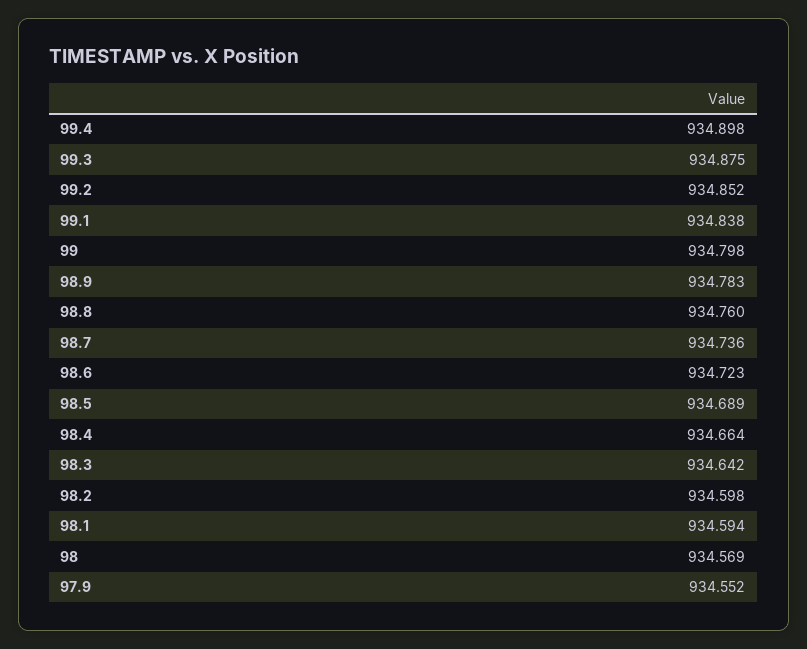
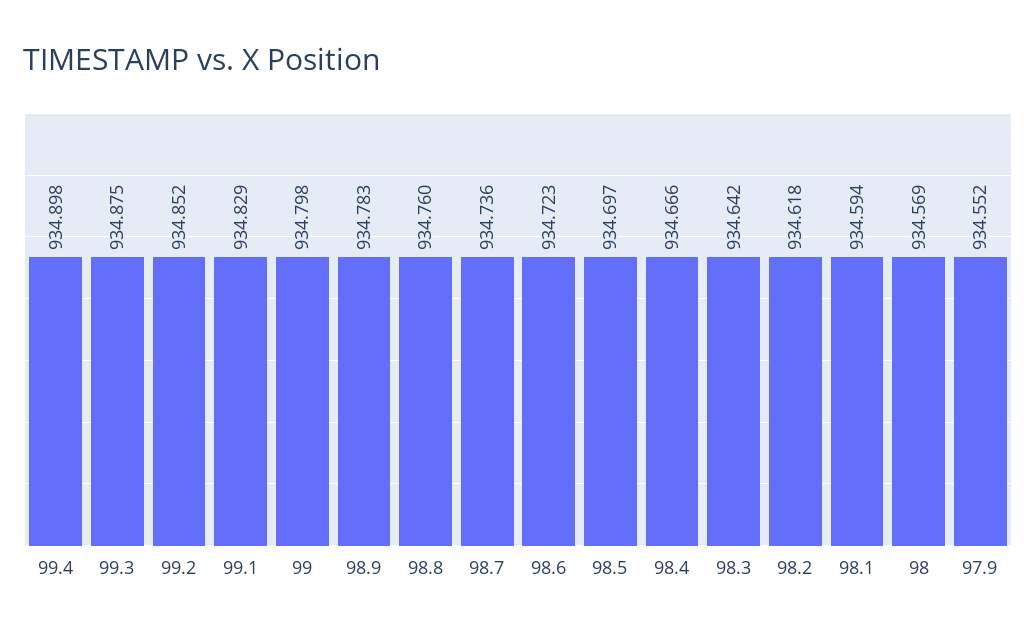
99.1: 934.838 -> 934.829
98.5: 934.689 -> 934.697
98.4: 934.664 -> 934.666
98.2: 934.598 -> 934.618

